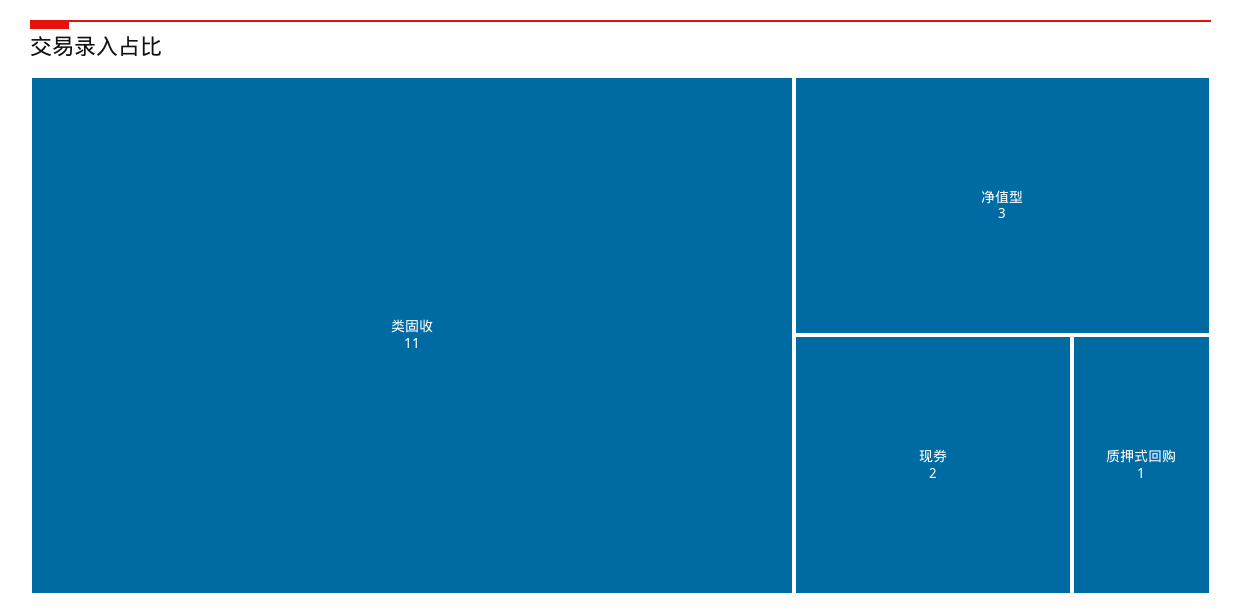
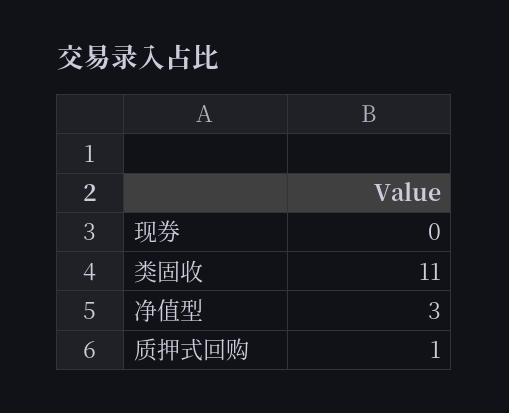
现券: 2 -> 0

